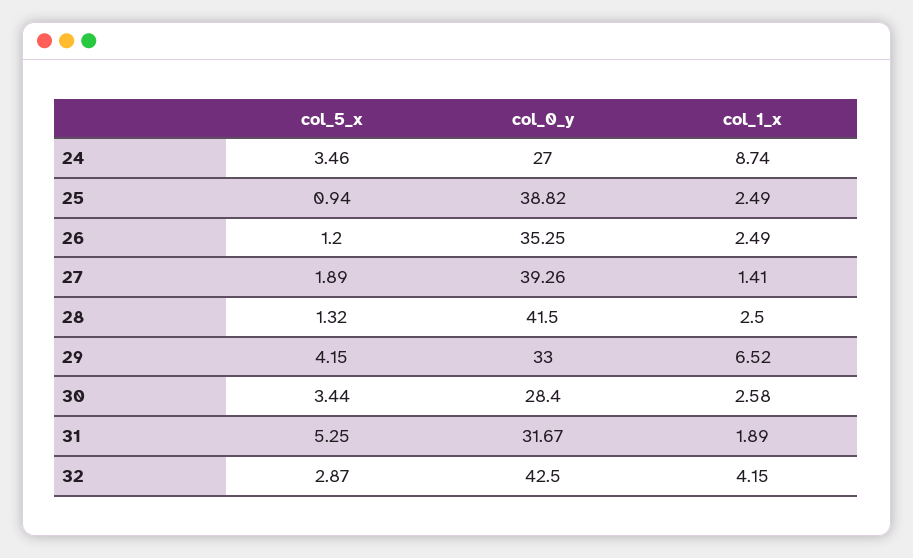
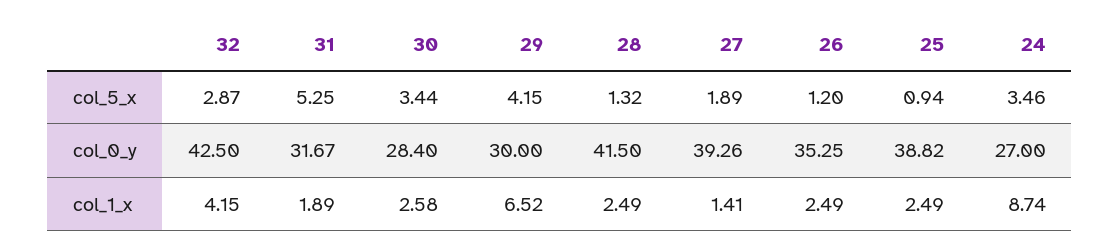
col_1_x, 28: 2.5 -> 2.49
col_0_y, 29: 33 -> 30

